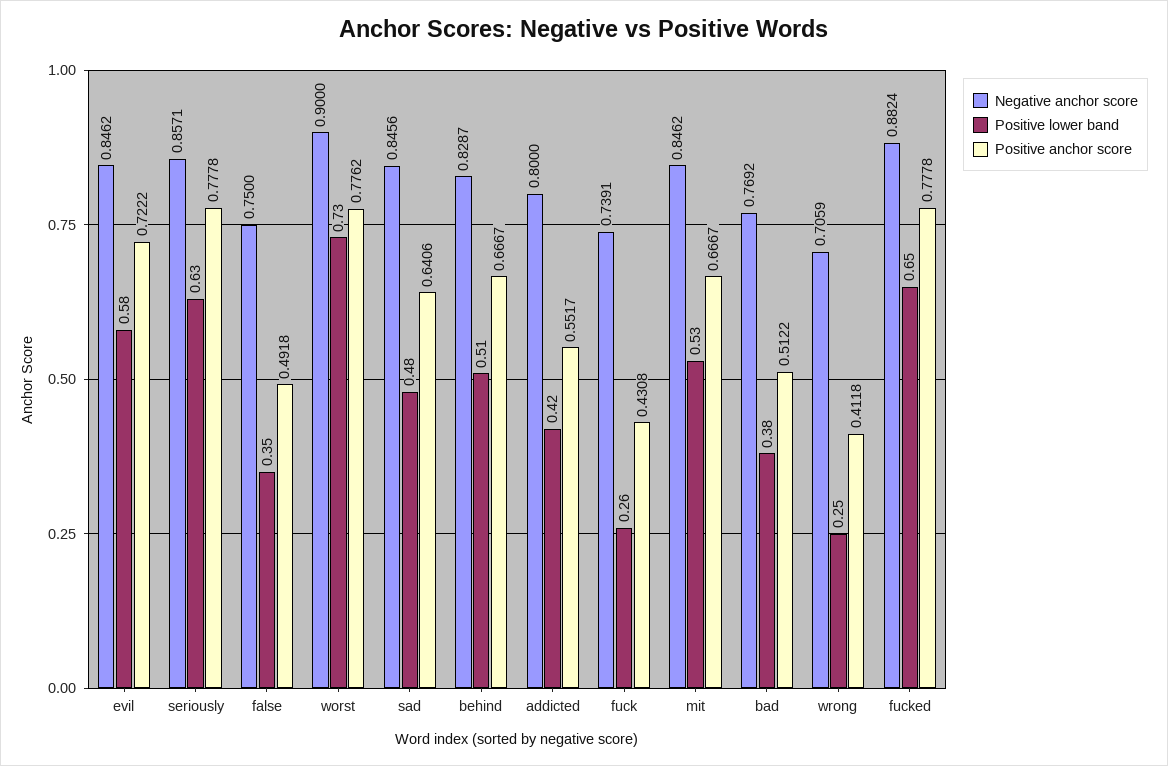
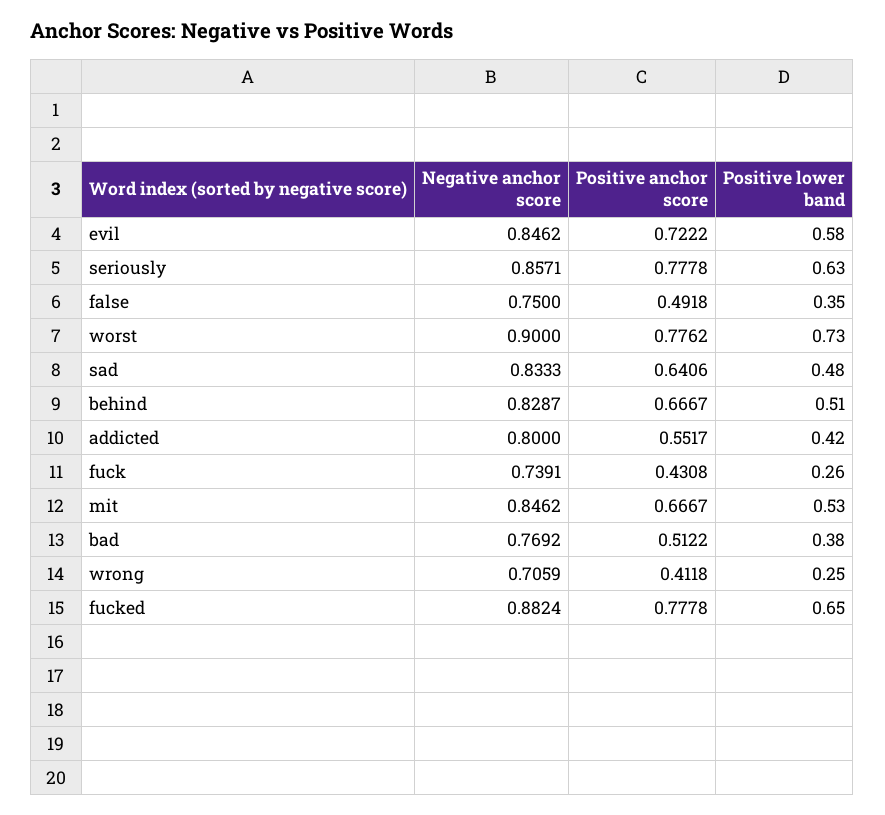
Negative anchor score, sad: 0.8456 -> 0.8333

